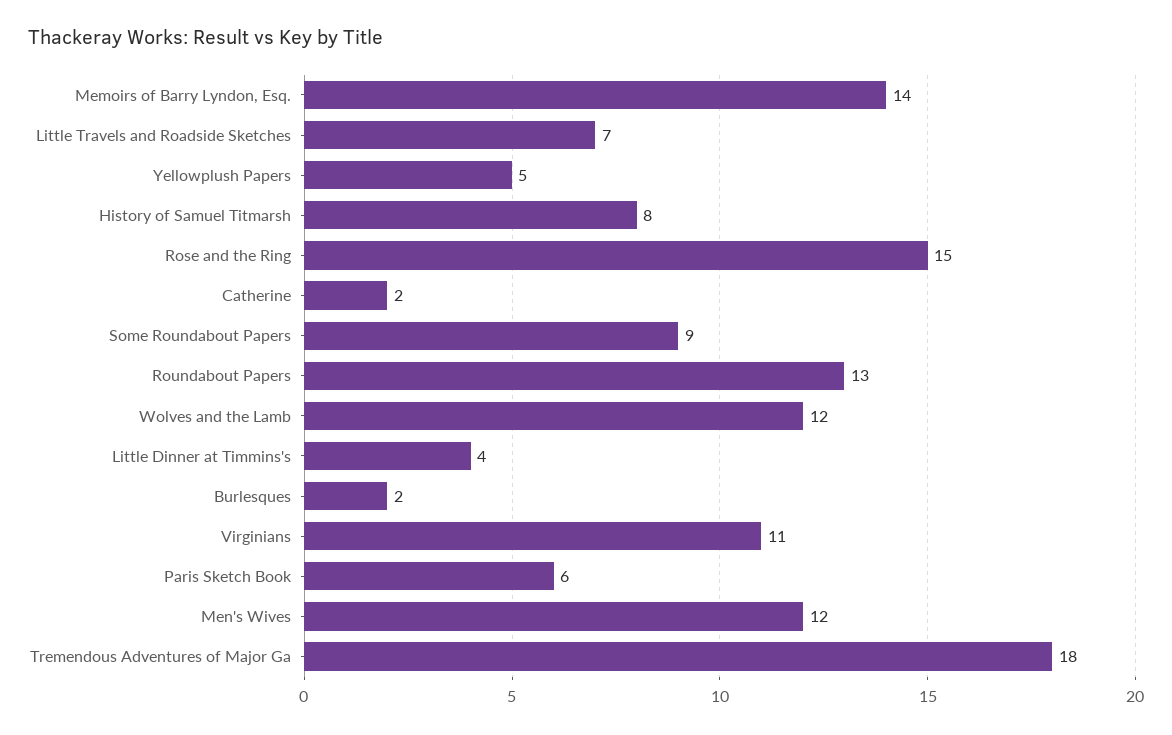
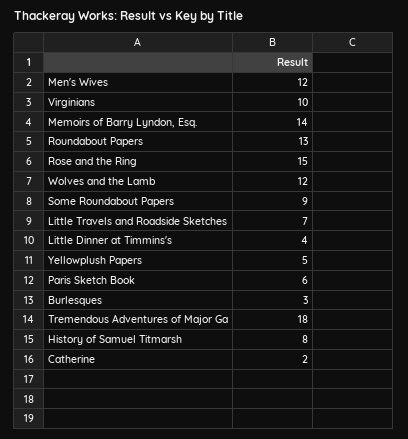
Burlesques: 2 -> 3
Virginians: 11 -> 10

